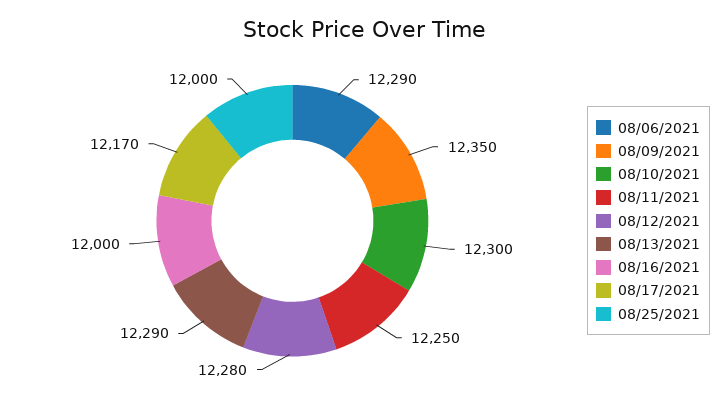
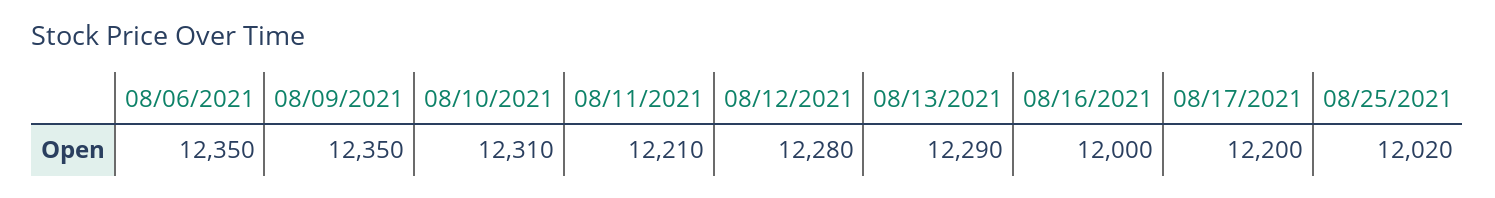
08/06/2021: 12290 -> 12350
08/10/2021: 12300 -> 12310
08/11/2021: 12250 -> 12210
08/17/2021: 12170 -> 12200
08/25/2021: 12000 -> 12020

